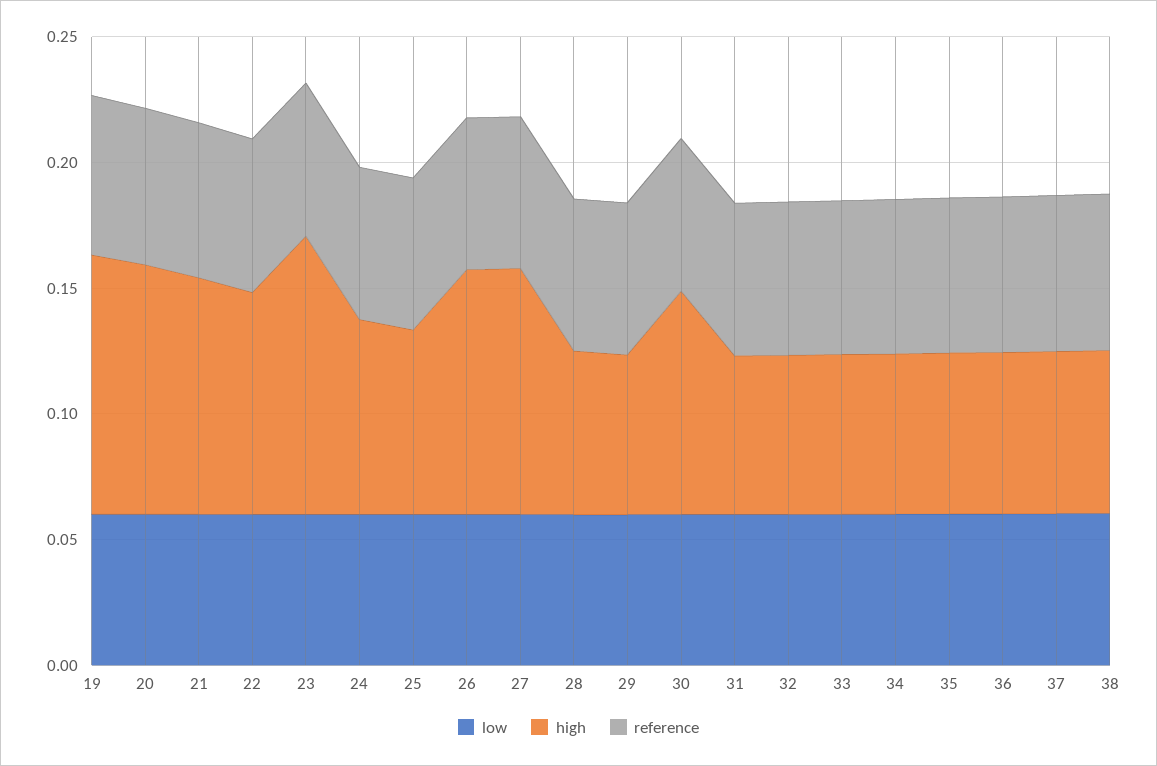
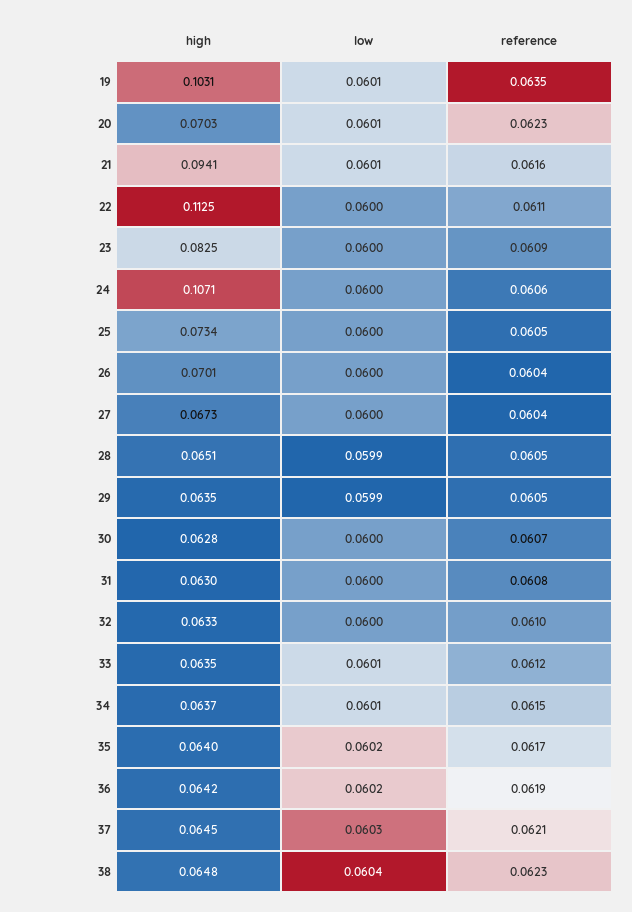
high, 20: 0.1 -> 0.0703
high, 22: 0.09 -> 0.1125
high, 23: 0.11 -> 0.0825
high, 24: 0.08 -> 0.1071
high, 26: 0.1 -> 0.0701
high, 27: 0.1 -> 0.0673
high, 30: 0.09 -> 0.0628

